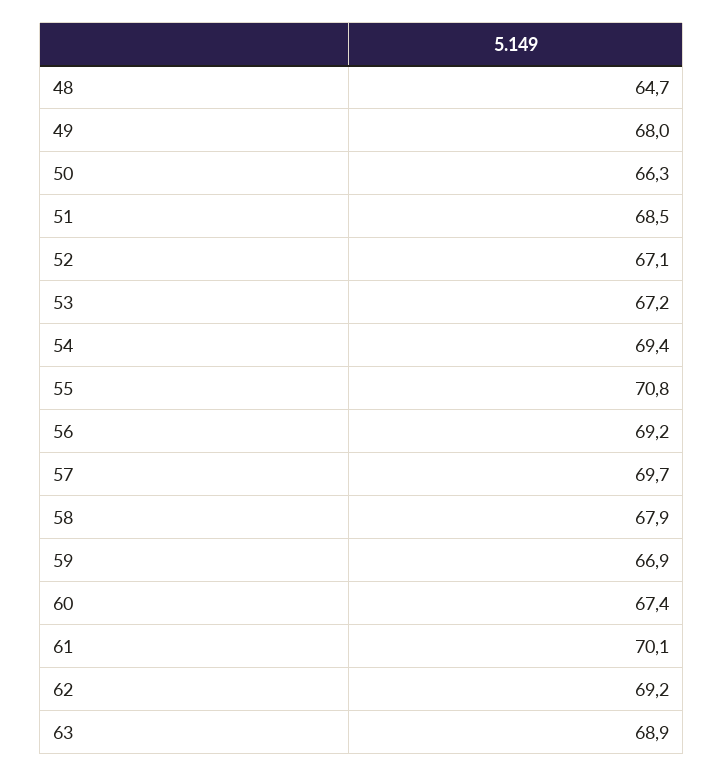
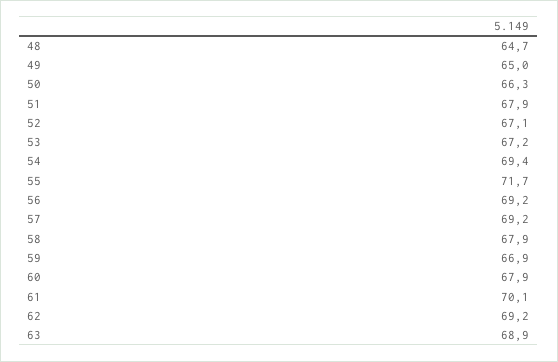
49: 68 -> 65
51: 68.5 -> 67.9
55: 70.8 -> 71.7
57: 69.7 -> 69.2
60: 67.4 -> 67.9

